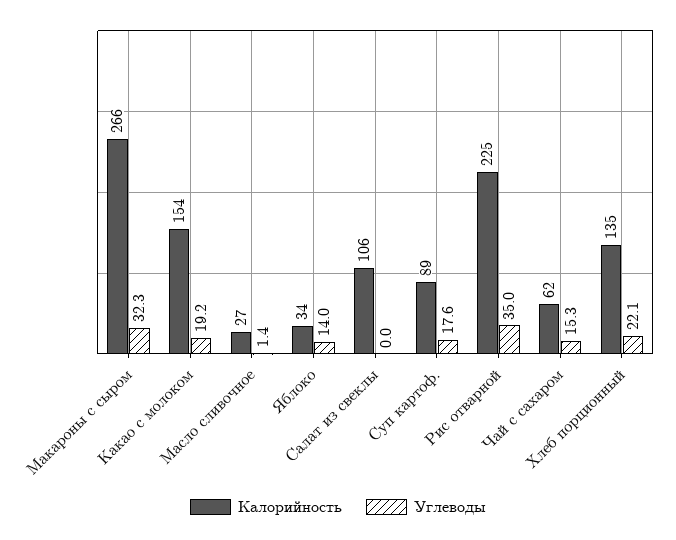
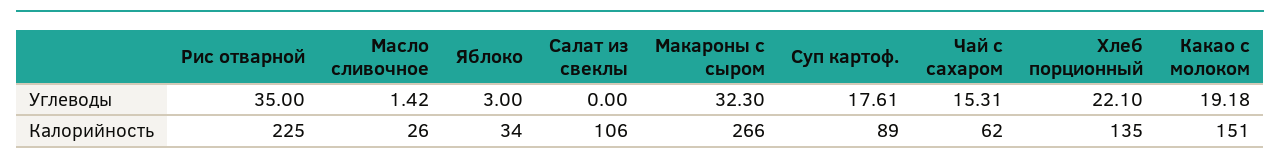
Калорийность, Какао с молоком: 154 -> 151
Калорийность, Масло сливочное: 27 -> 26
Углеводы, Яблоко: 14 -> 3

